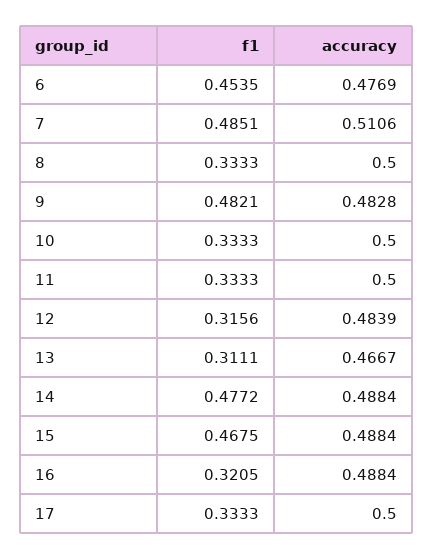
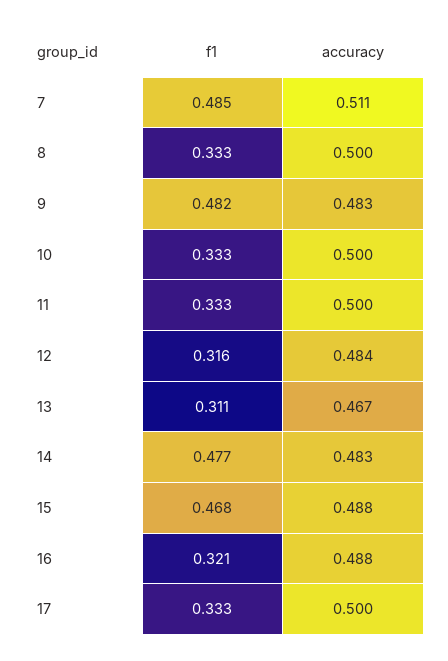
f1, 6: 0.4535 -> none
accuracy, 6: 0.4769 -> none
accuracy, 14: 0.4884 -> 0.483

